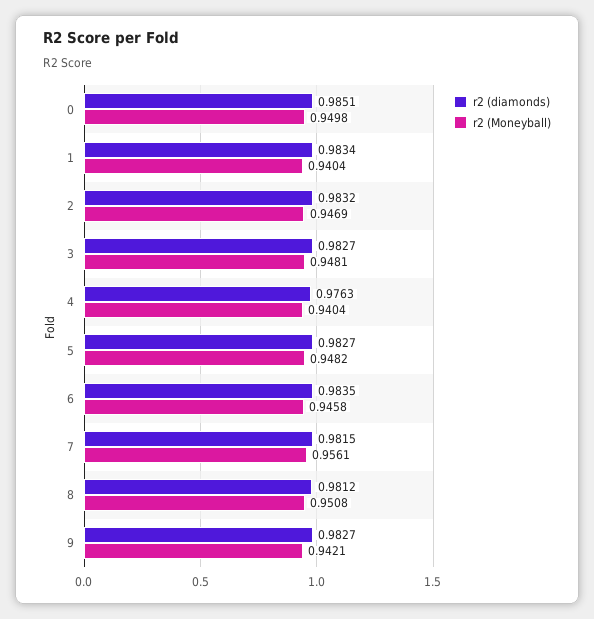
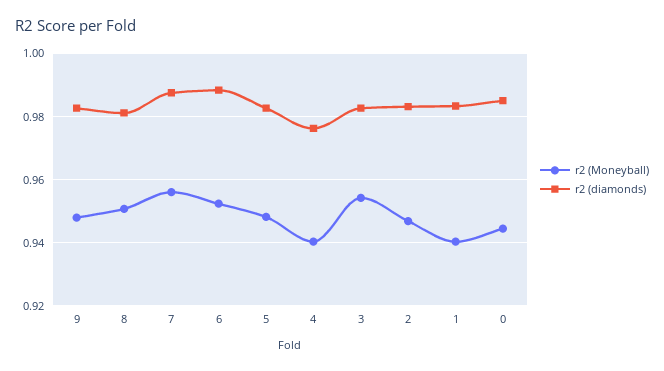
r2 (Moneyball), 0: 0.9498 -> 0.944
r2 (Moneyball), 3: 0.9481 -> 0.954
r2 (diamonds), 6: 0.9835 -> 0.988
r2 (Moneyball), 6: 0.9458 -> 0.952
r2 (diamonds), 7: 0.9815 -> 0.988
r2 (Moneyball), 9: 0.9421 -> 0.948

